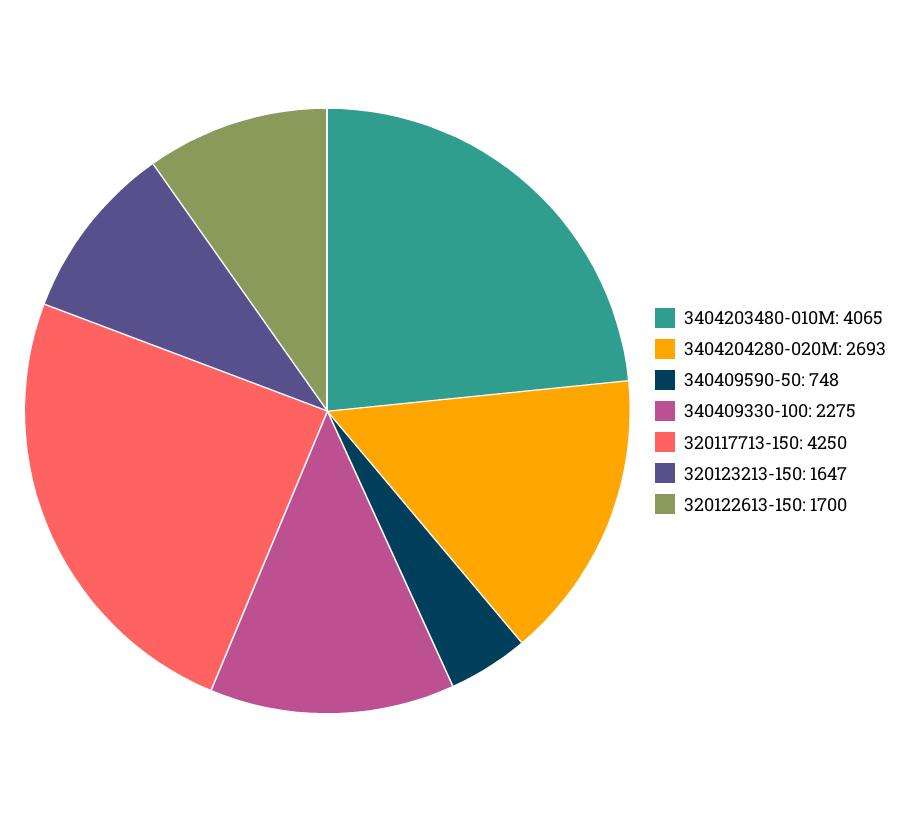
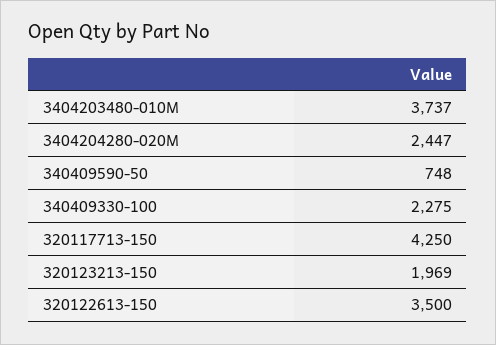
3404203480-010M: 4065 -> 3737
3404204280-020M: 2693 -> 2447
320123213-150: 1647 -> 1969
320122613-150: 1700 -> 3500

